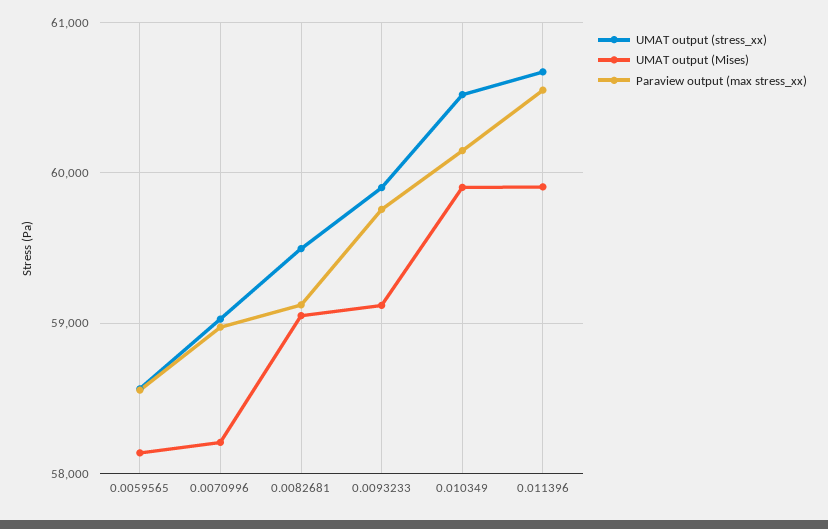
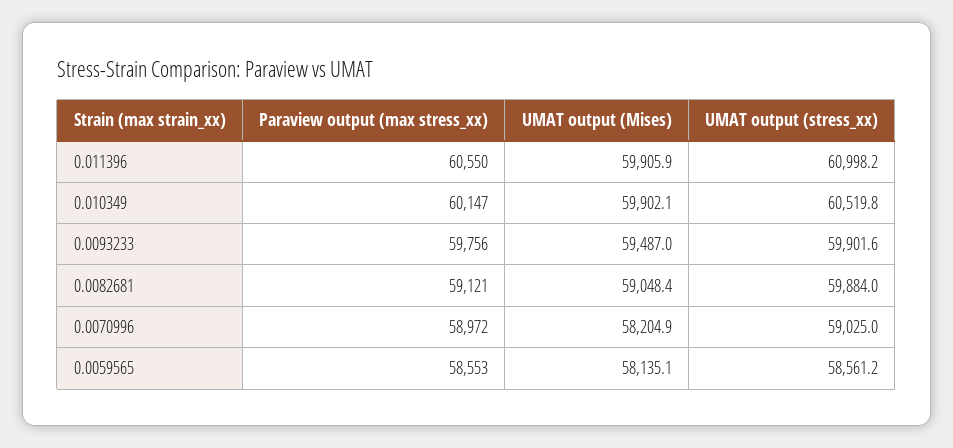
UMAT output (stress_xx), 0.0082681: 59500 -> 59884
UMAT output (Mises), 0.0093233: 59100 -> 59487
UMAT output (stress_xx), 0.011396: 60700 -> 60998.2

